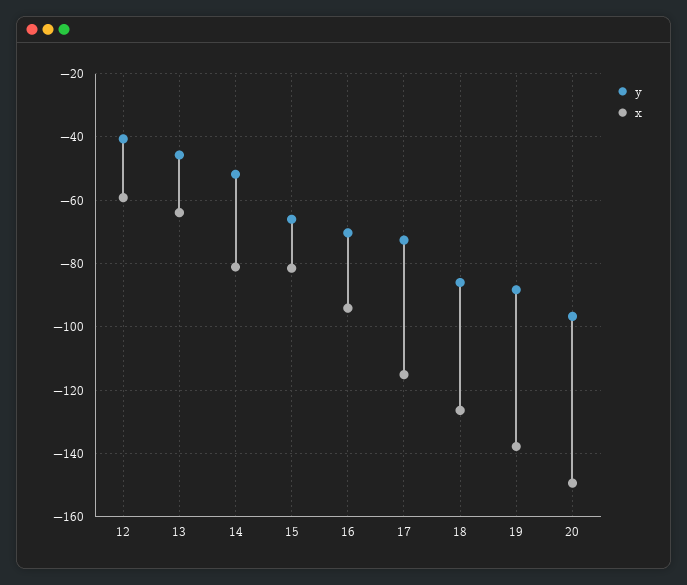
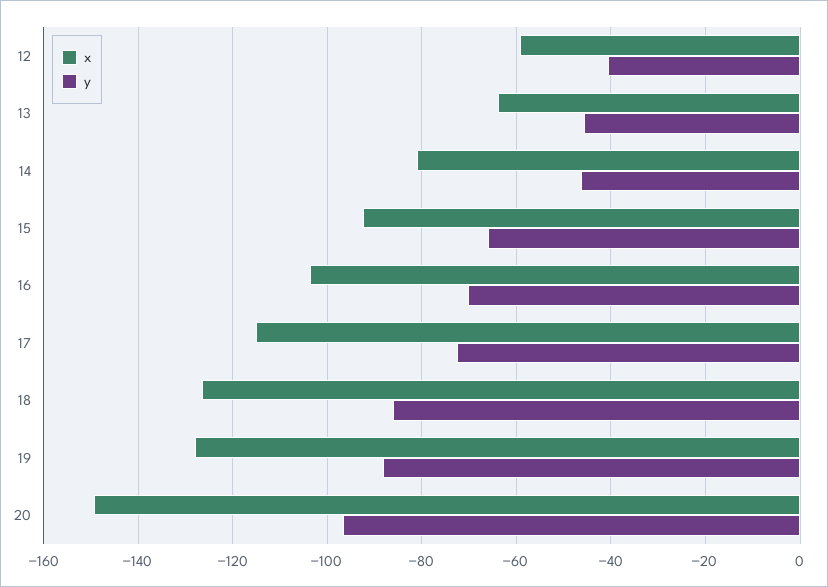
y, 14: -52 -> -46
x, 15: -82 -> -92
x, 16: -94 -> -104
x, 19: -138 -> -128

